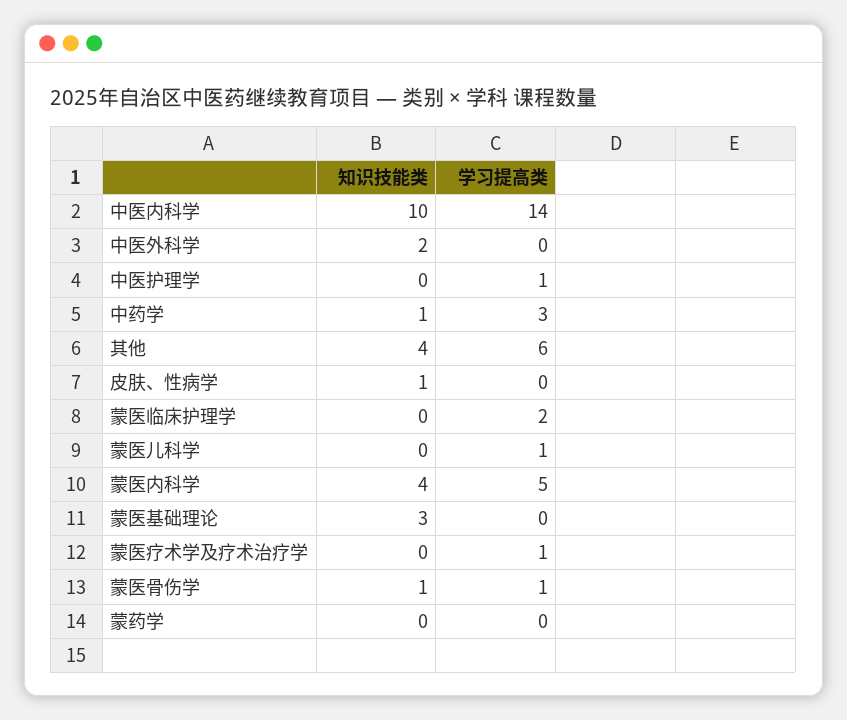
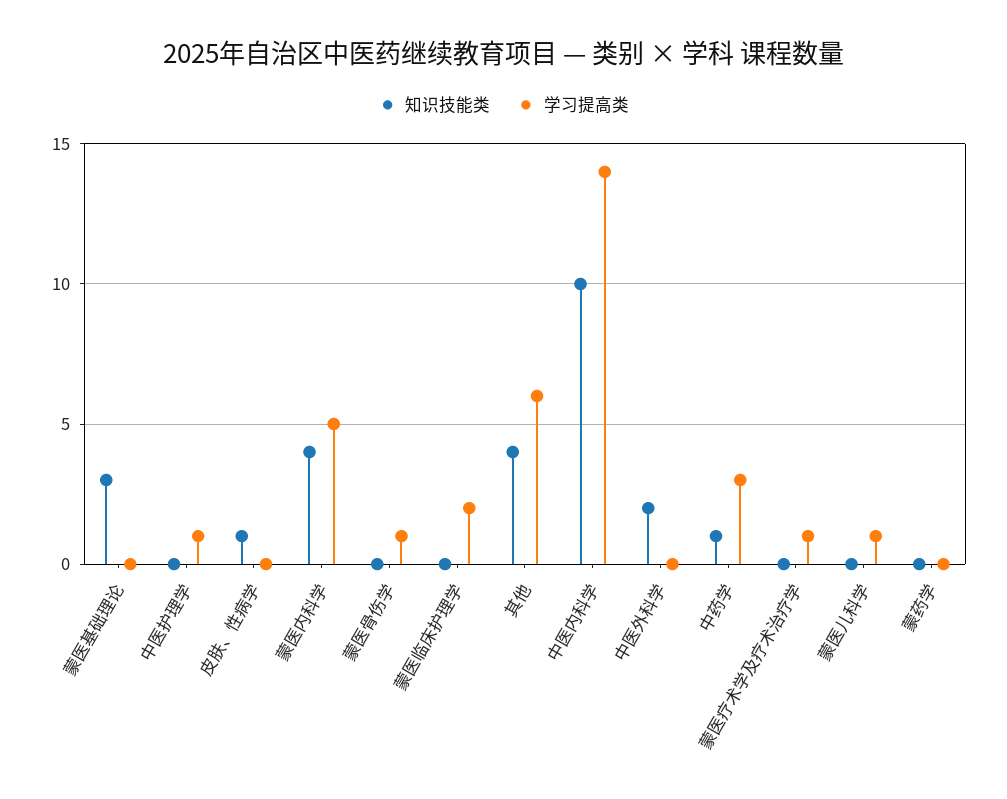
知识技能类, 蒙医骨伤学: 1 -> 0

